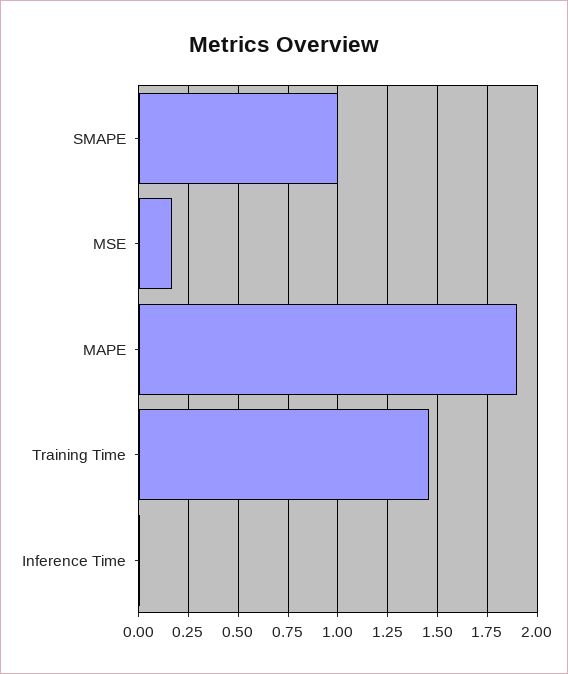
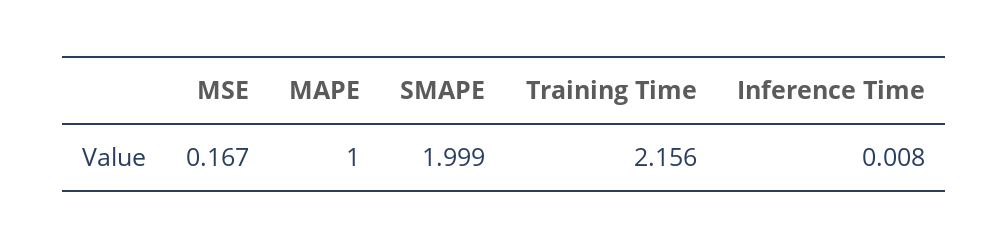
SMAPE: 1 -> 1.999
MAPE: 1.9 -> 1
Training Time: 1.45 -> 2.156

